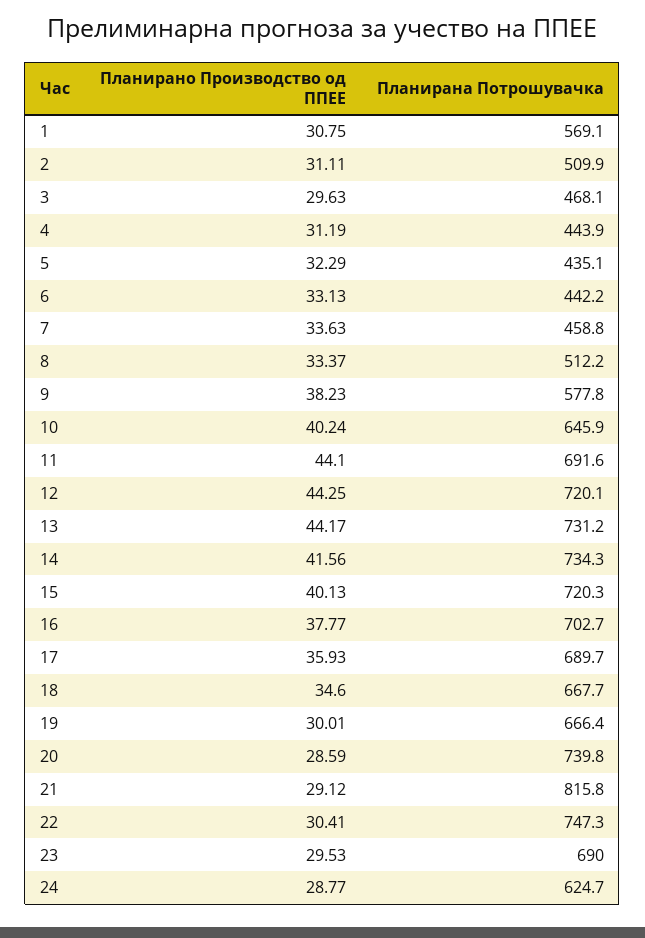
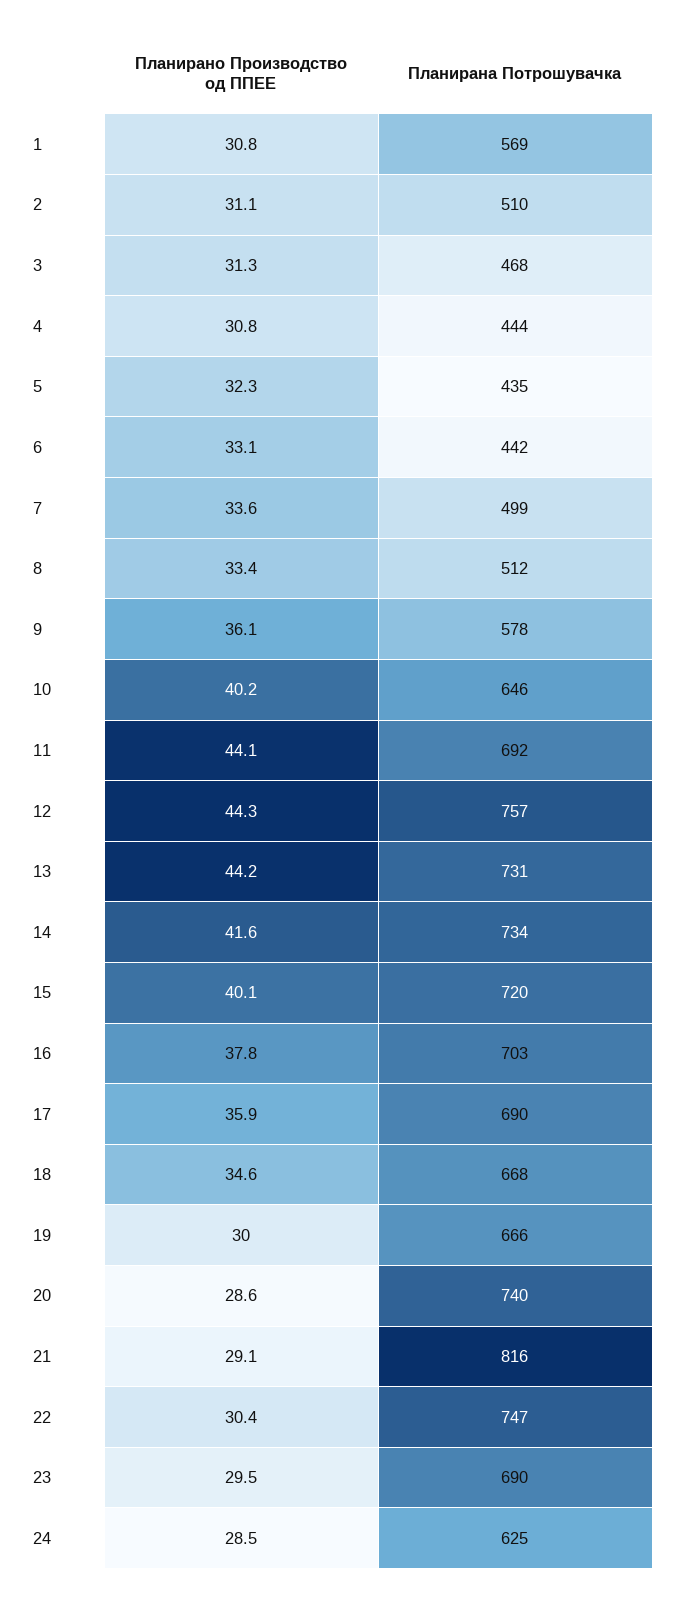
Планирано Производство од ППЕЕ, 3: 29.63 -> 31.3
Планирано Производство од ППЕЕ, 4: 31.19 -> 30.8
Планирана Потрошувачка, 7: 458.8 -> 499
Планирано Производство од ППЕЕ, 9: 38.23 -> 36.1
Планирана Потрошувачка, 12: 720.1 -> 757
Планирано Производство од ППЕЕ, 24: 28.77 -> 28.5

